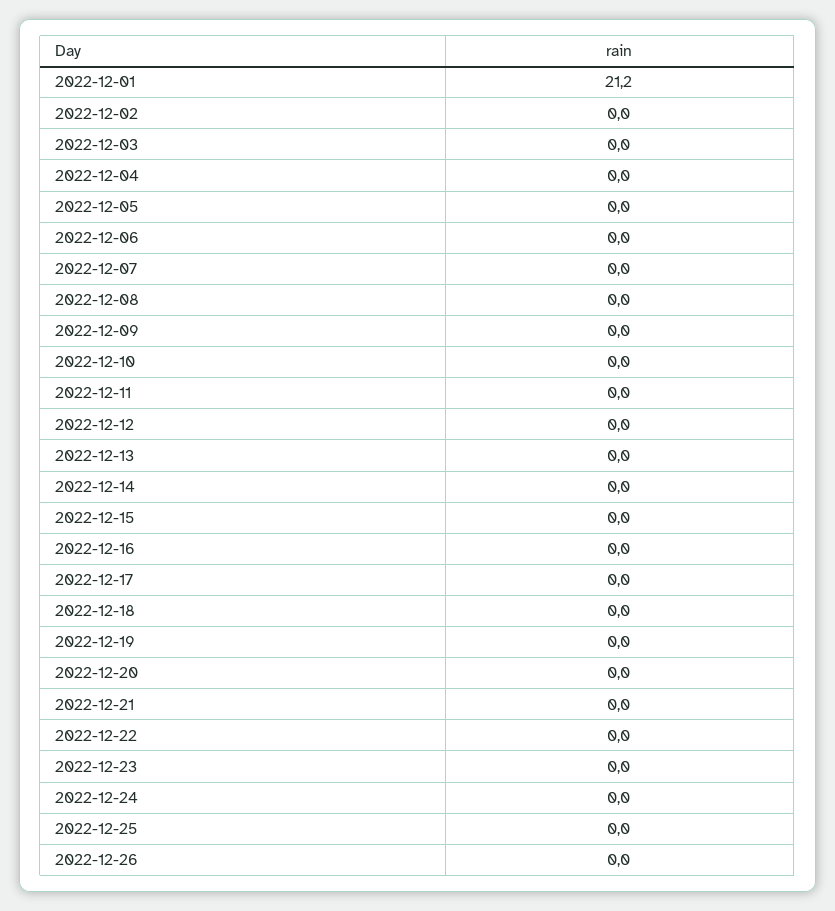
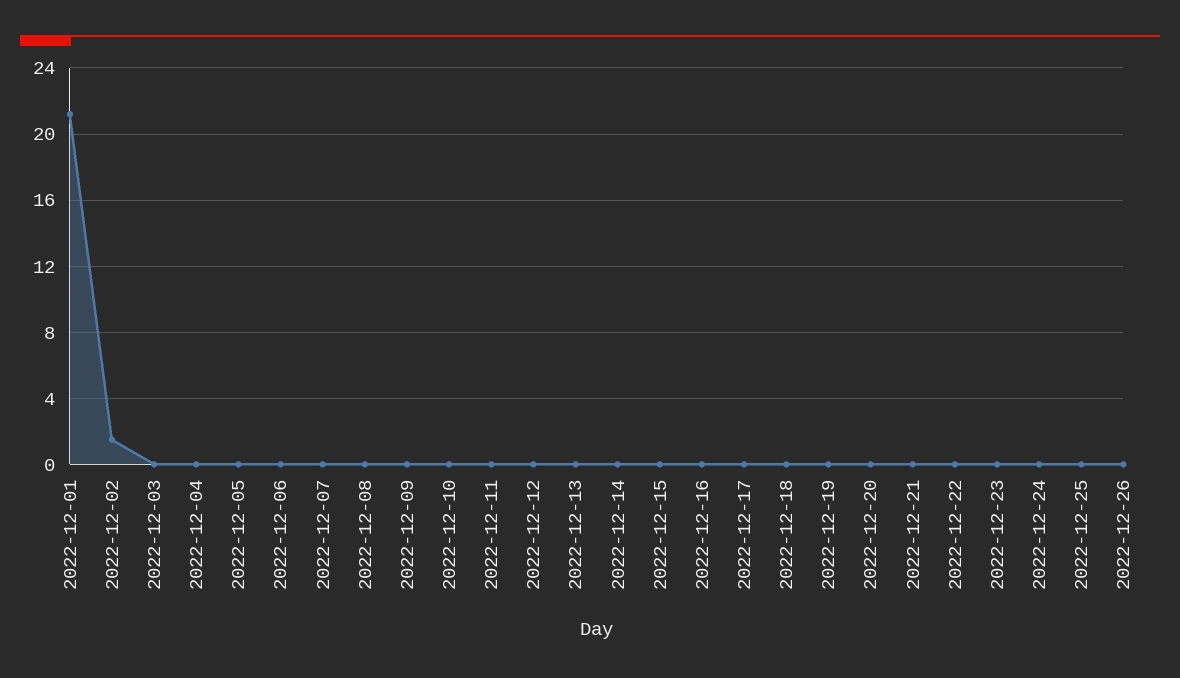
2022-12-02: 0 -> 1.5

